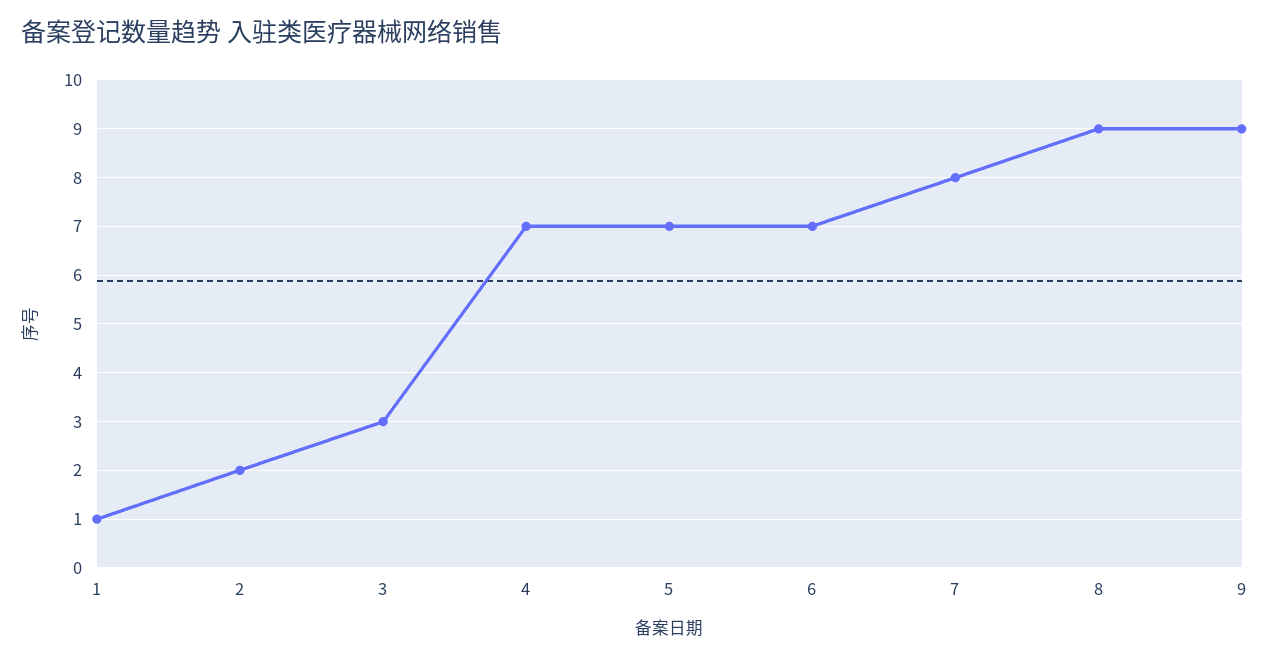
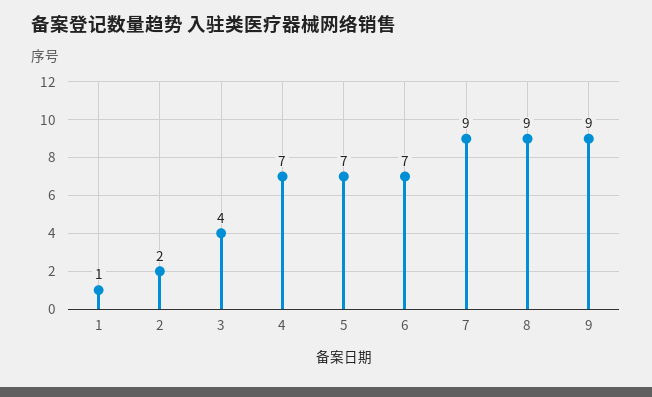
3: 3 -> 4
7: 8 -> 9

